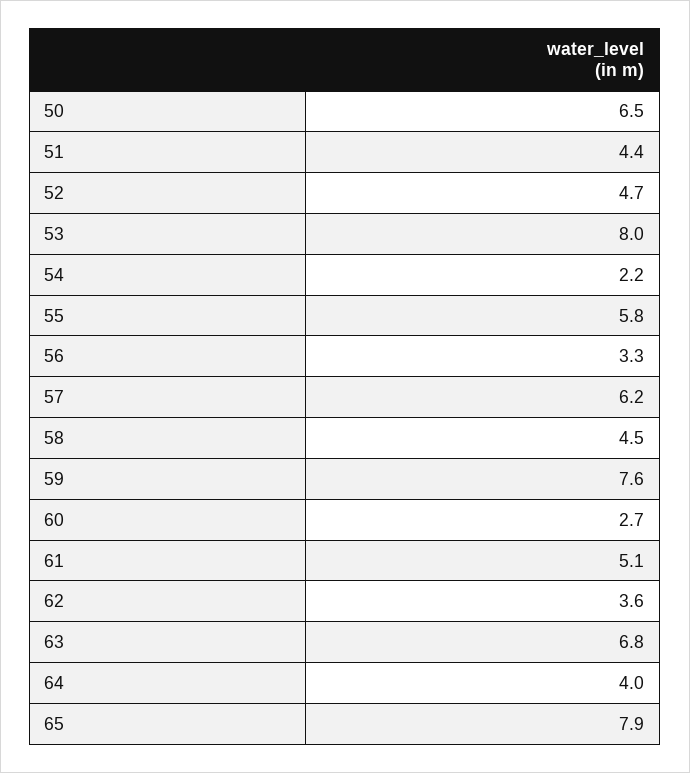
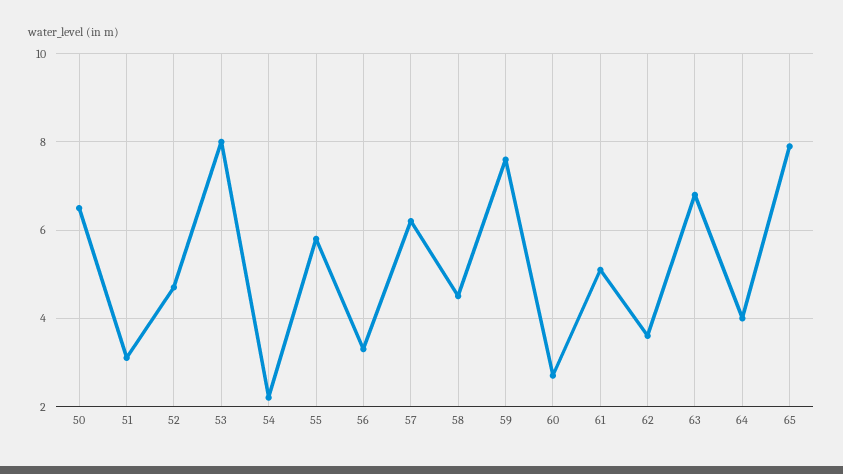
51: 4.4 -> 3

